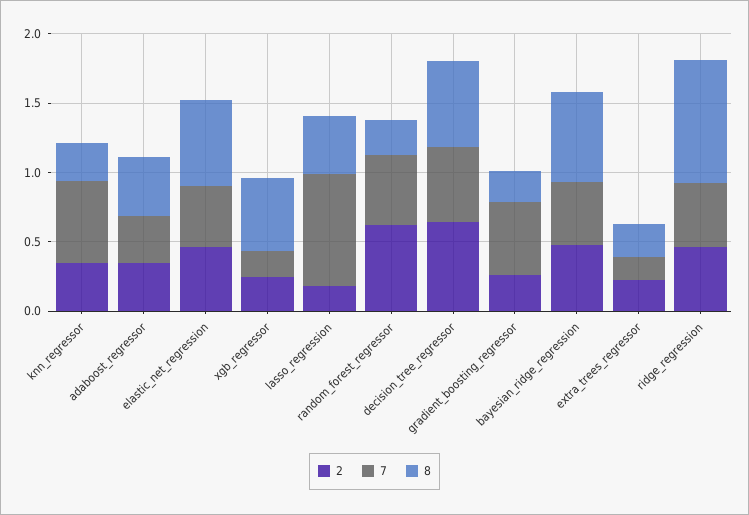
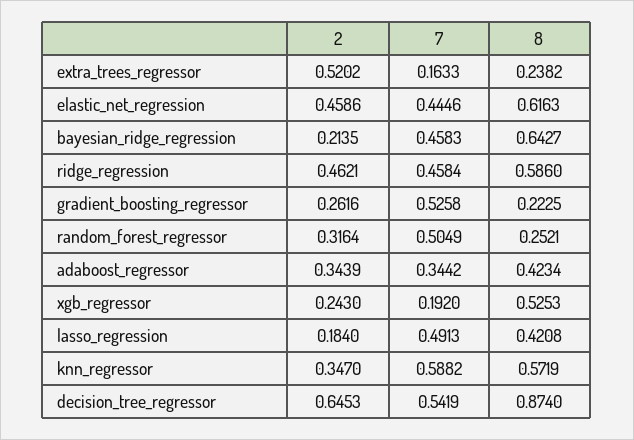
8, knn_regressor: 0.3 -> 0.5719
7, lasso_regression: 0.8 -> 0.4913
2, random_forest_regressor: 0.6 -> 0.3164
8, decision_tree_regressor: 0.6 -> 0.874
2, bayesian_ridge_regression: 0.5 -> 0.2135
2, extra_trees_regressor: 0.2 -> 0.5202
8, ridge_regression: 0.9 -> 0.586

